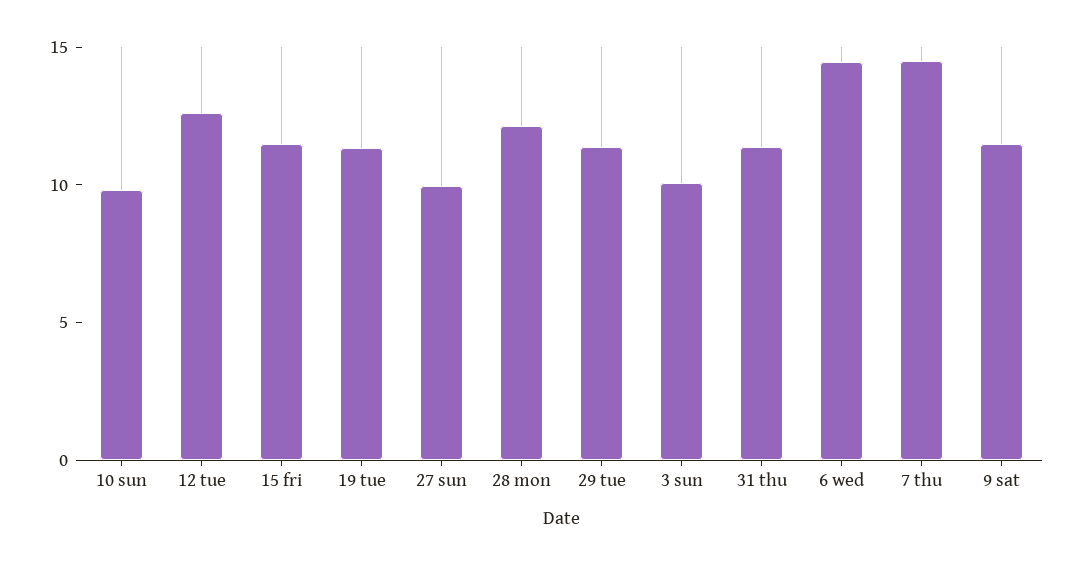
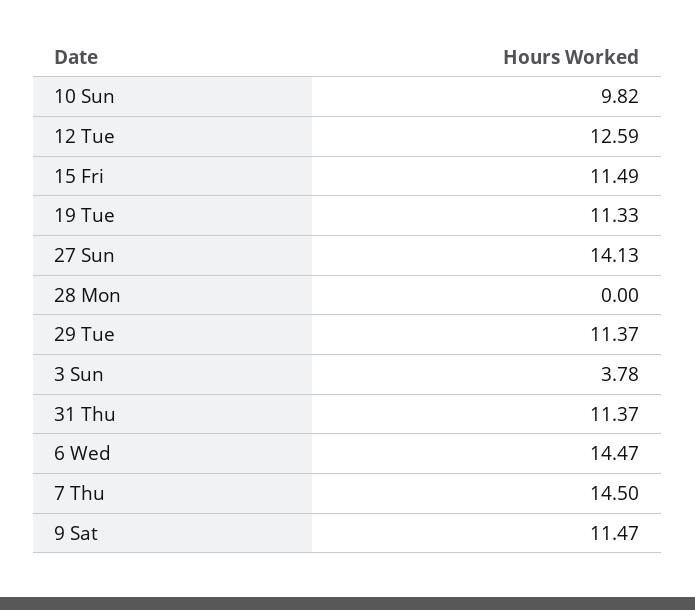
27 sun: 10 -> 14.13
28 mon: 12 -> 0
3 sun: 10 -> 3.78

